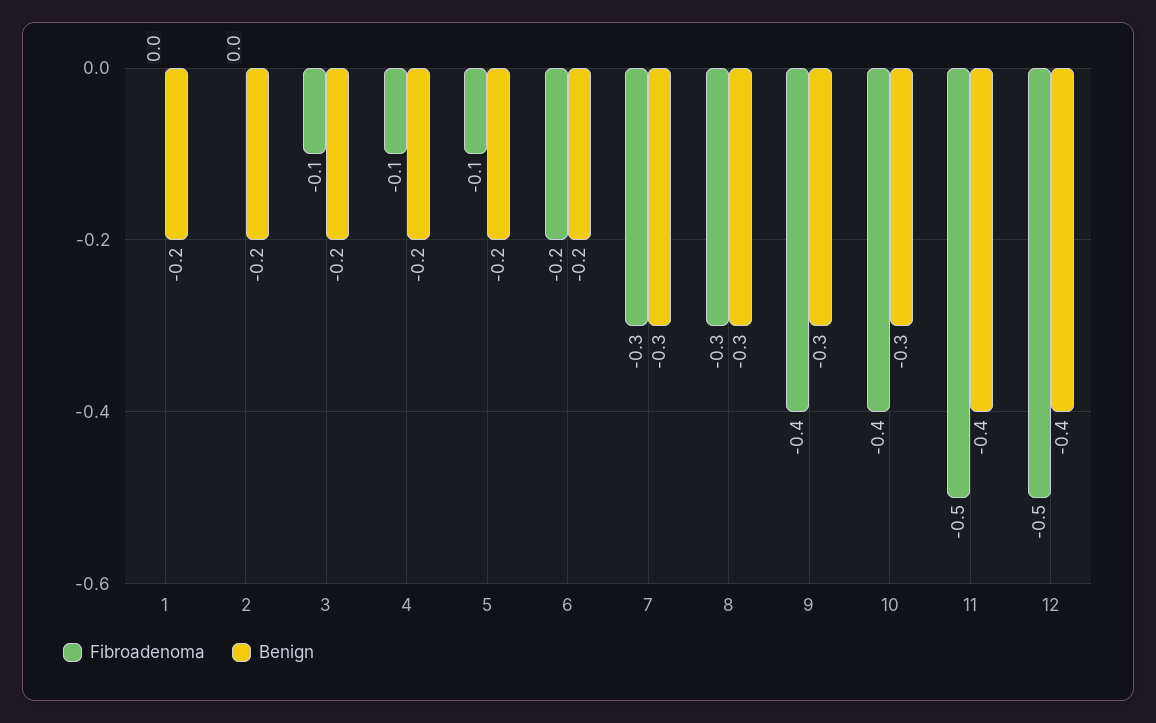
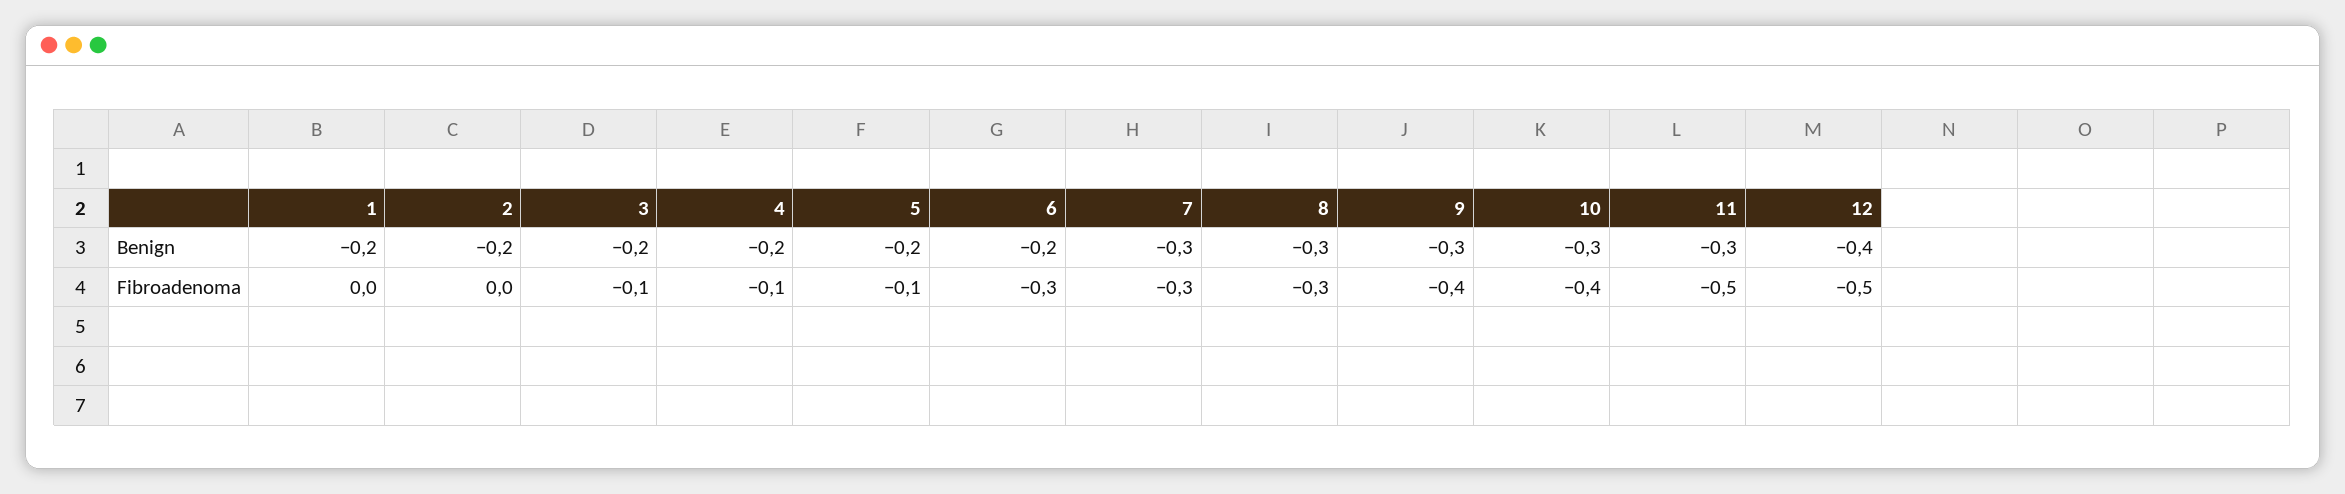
Fibroadenoma, 6: -0.2 -> -0.3
Benign, 11: -0.4 -> -0.3

